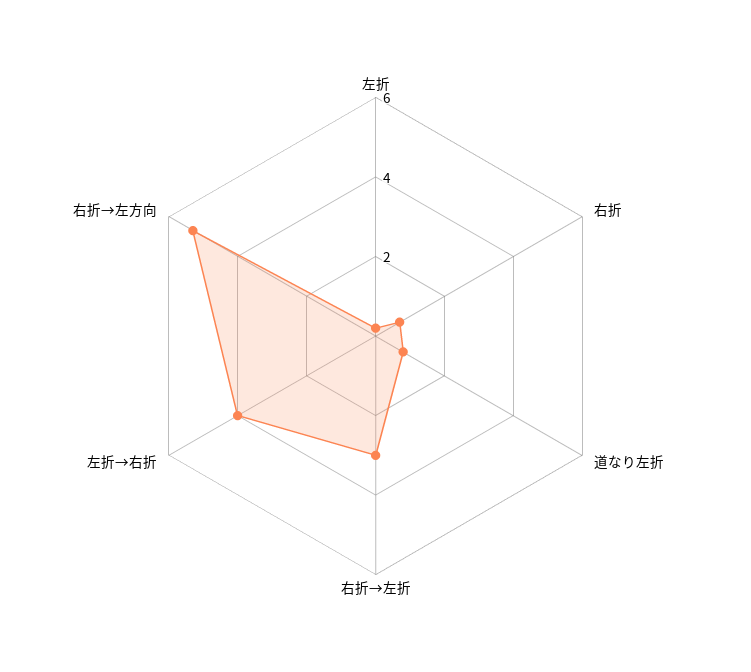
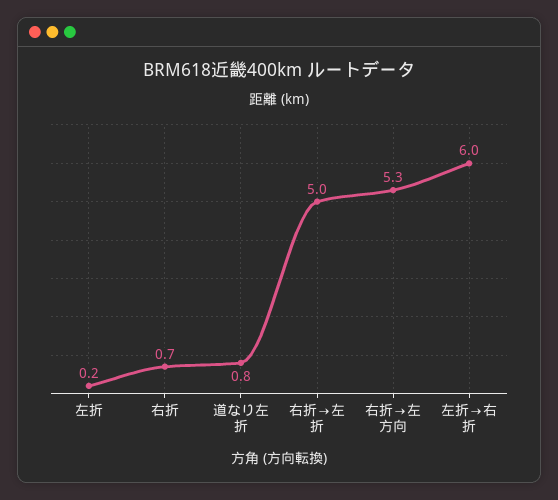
右折→左折: 3 -> 5
左折→右折: 4 -> 6

